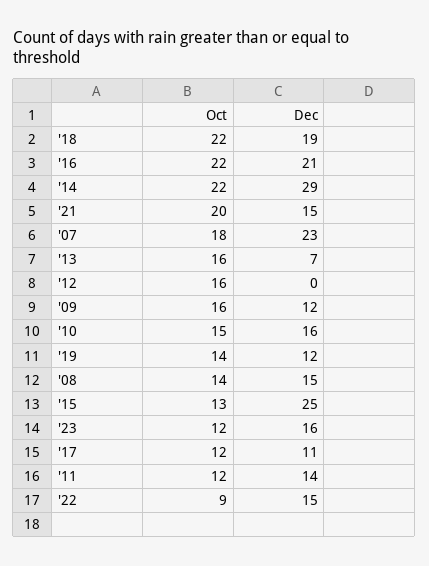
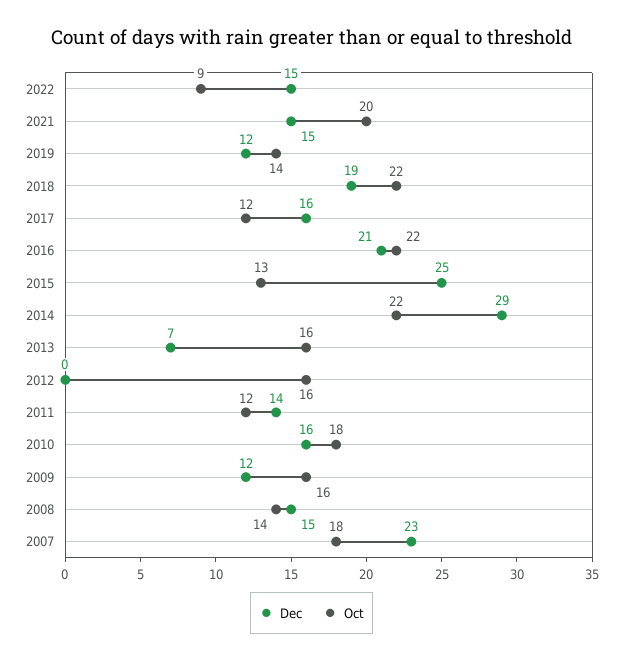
Oct, '10: 15 -> 18
Oct, '23: 12 -> none
Dec, '23: 16 -> none
Dec, '17: 11 -> 16

